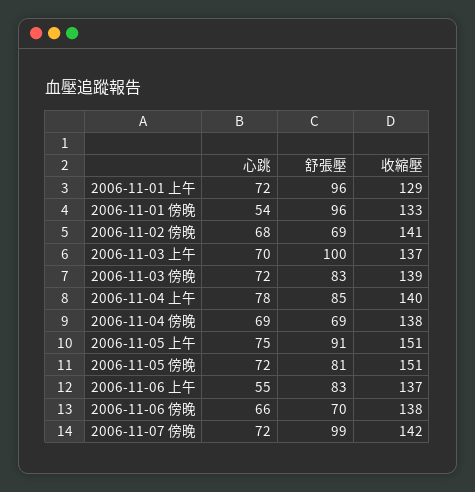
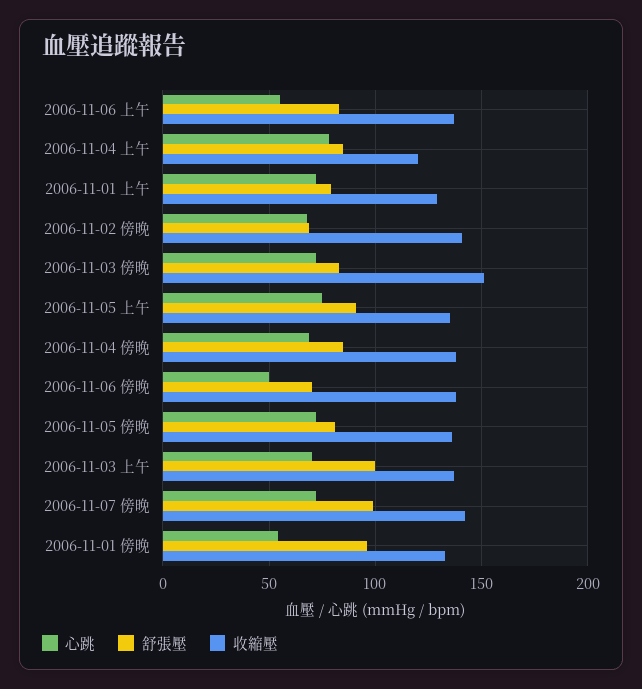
舒張壓, 2006-11-01 上午: 96 -> 80
收縮壓, 2006-11-03 傍晚: 139 -> 150
收縮壓, 2006-11-04 上午: 140 -> 120
舒張壓, 2006-11-04 傍晚: 69 -> 85
收縮壓, 2006-11-05 上午: 151 -> 135
收縮壓, 2006-11-05 傍晚: 151 -> 135
心跳, 2006-11-06 傍晚: 66 -> 50

